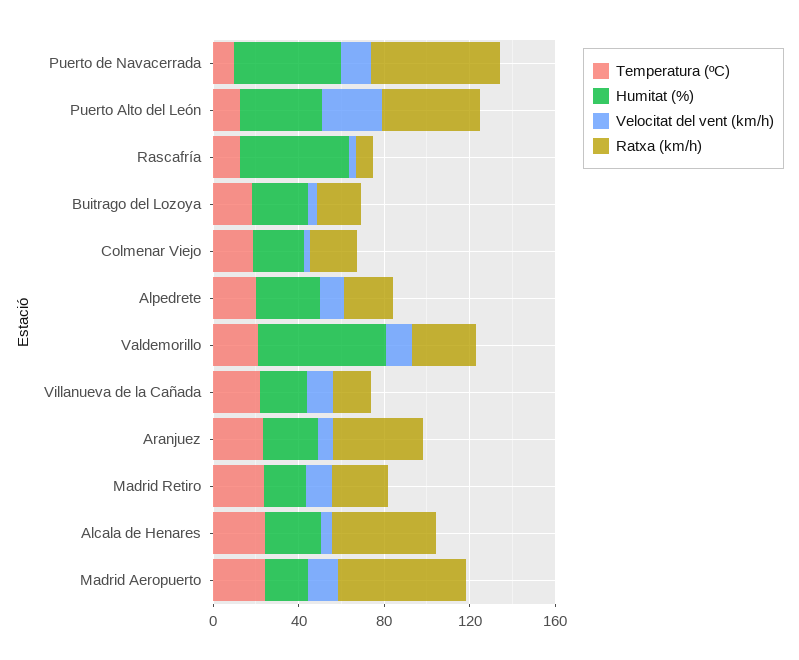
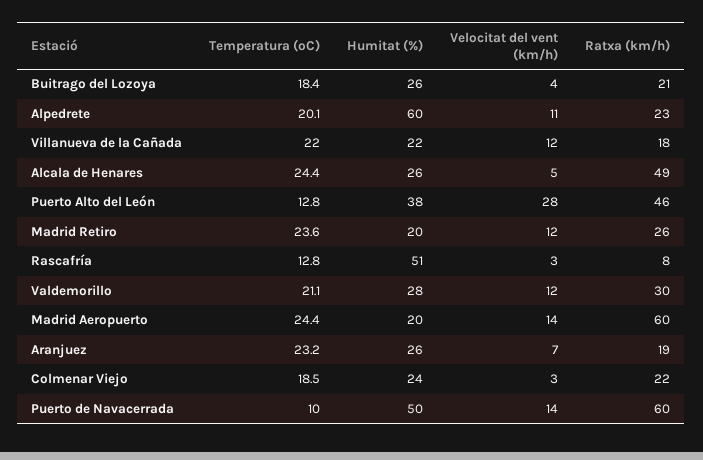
Humitat (%), Alpedrete: 30 -> 60
Humitat (%), Valdemorillo: 60 -> 28
Ratxa (km/h), Aranjuez: 40 -> 19

